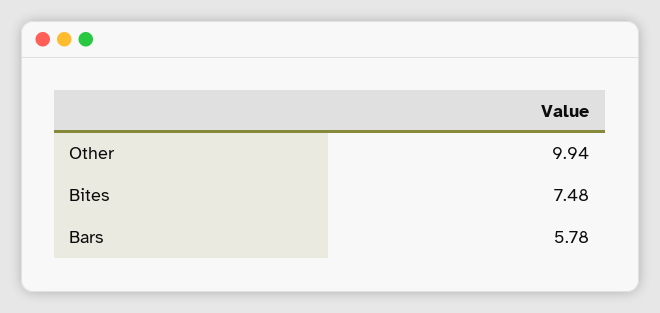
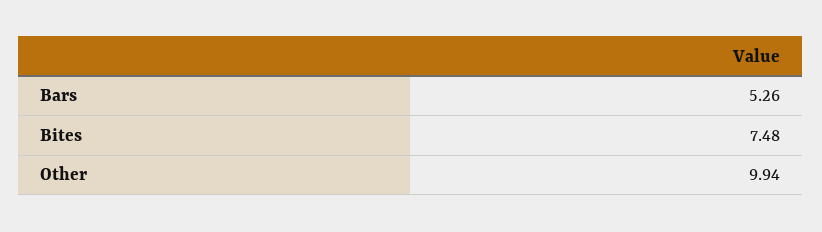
Bars: 5.78 -> 5.26

